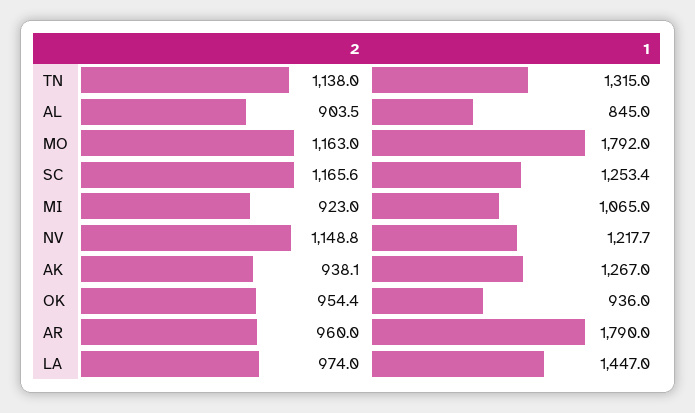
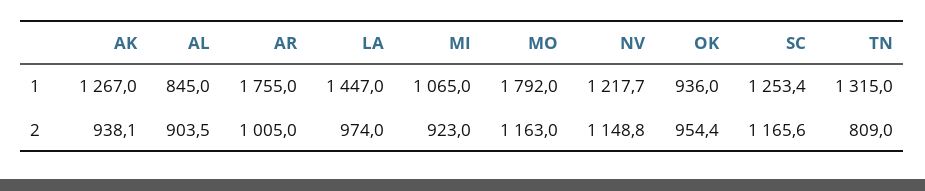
2, TN: 1138 -> 809
2, AR: 960 -> 1005
1, AR: 1790 -> 1755

